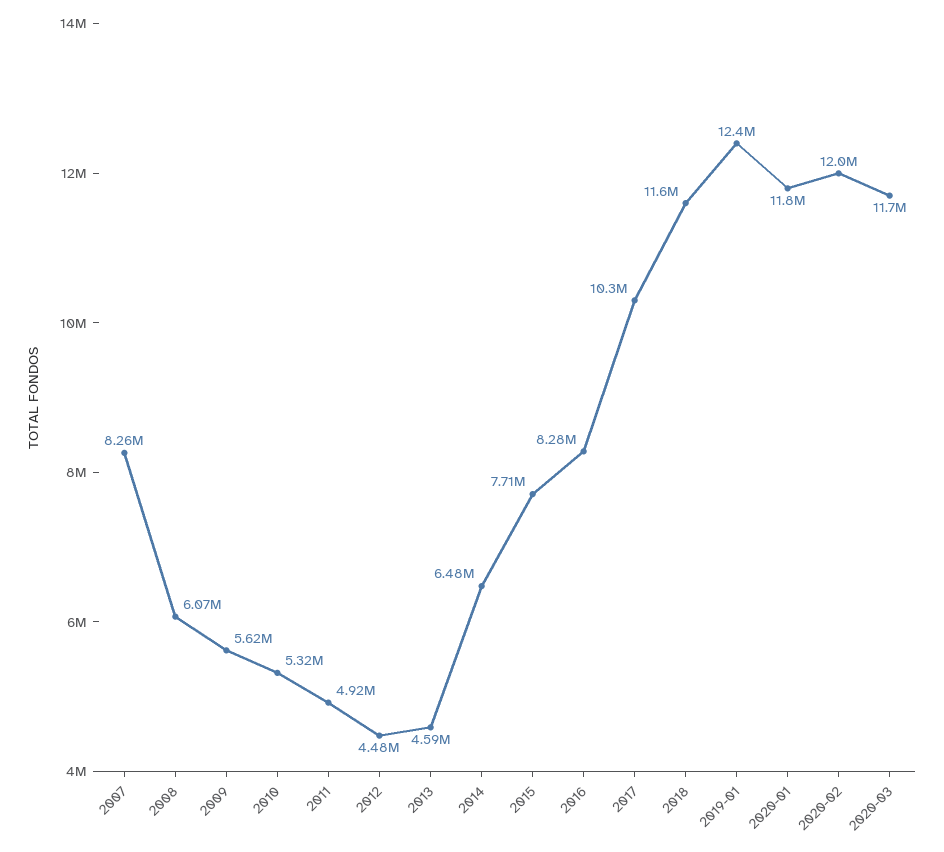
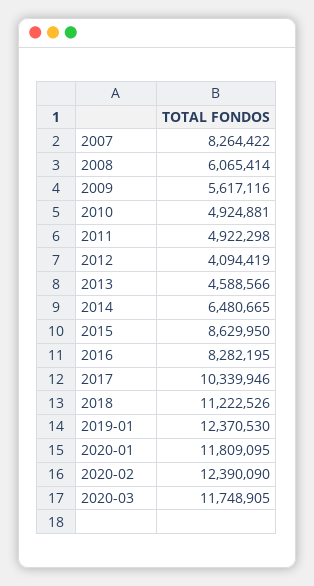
2010: 5320000 -> 4924881
2012: 4480000 -> 4094419
2015: 7710000 -> 8629950
2018: 11600000 -> 11222526
2020-02: 12000000 -> 12390090

